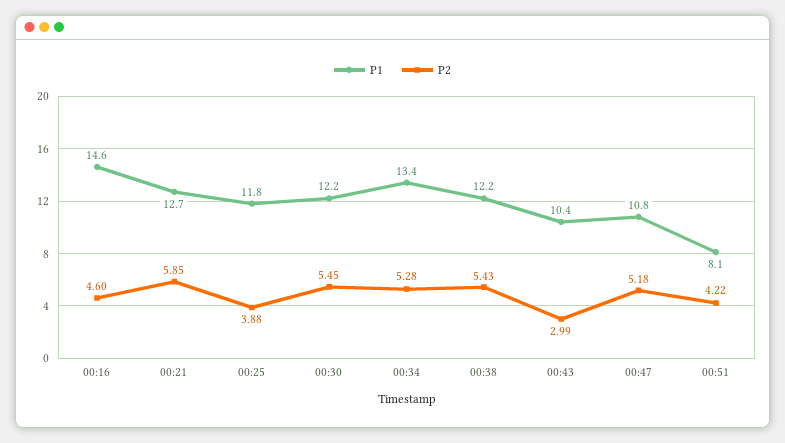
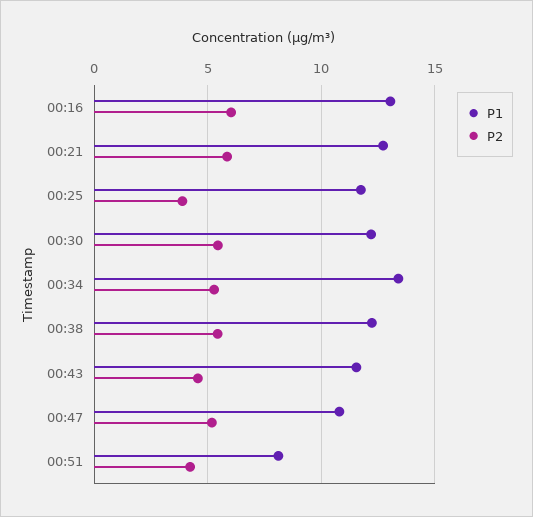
P1, 00:16: 14.6 -> 13
P2, 00:16: 4.6 -> 6
P1, 00:43: 10.4 -> 11.5
P2, 00:43: 2.99 -> 4.5

